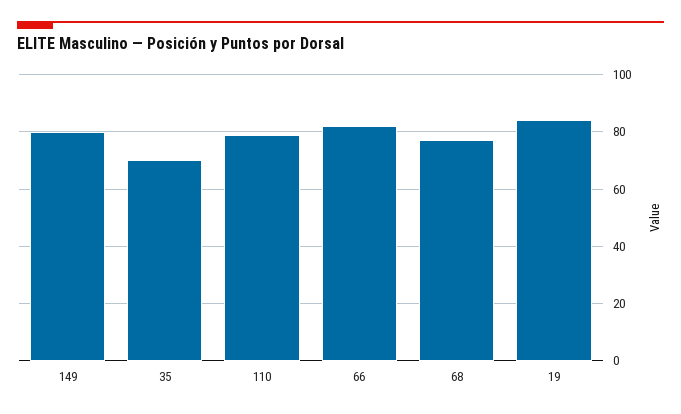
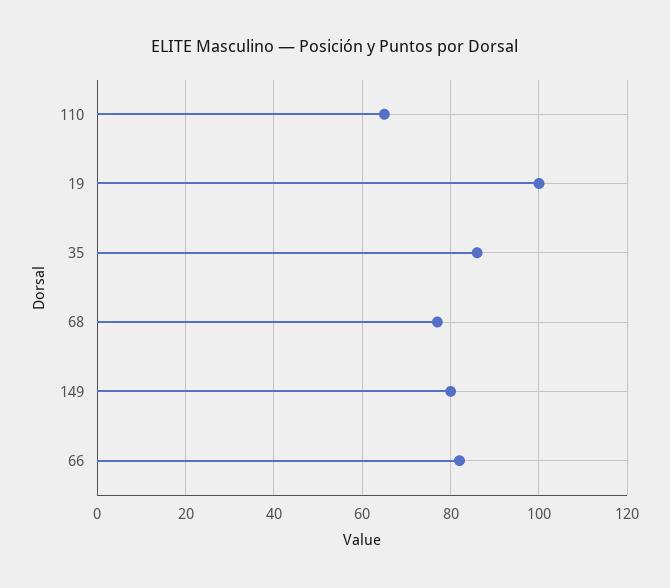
35: 70 -> 85
110: 80 -> 65
19: 85 -> 100

